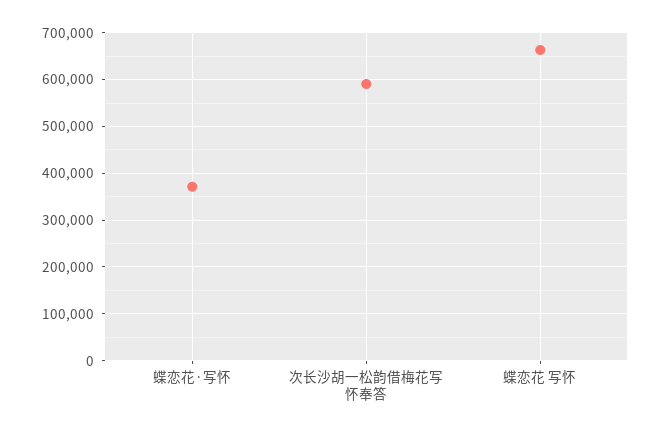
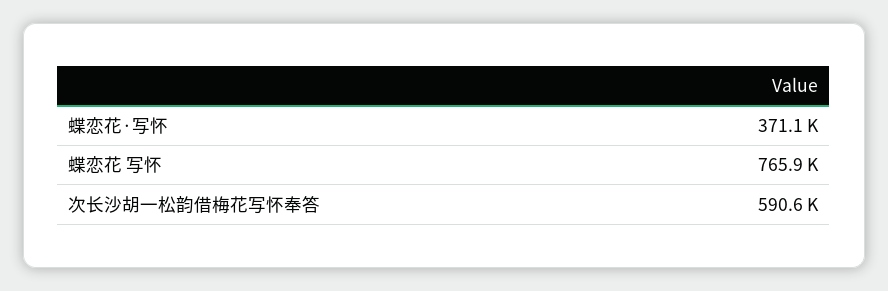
蝶恋花 写怀: 660000 -> 765900

